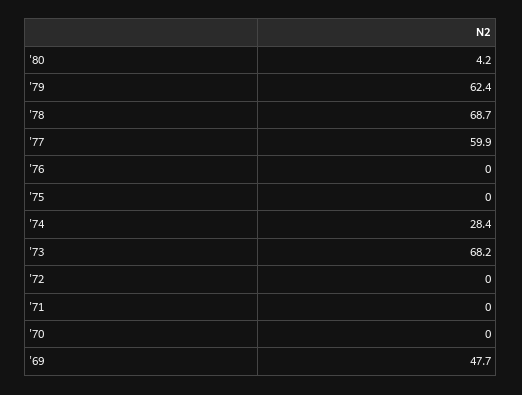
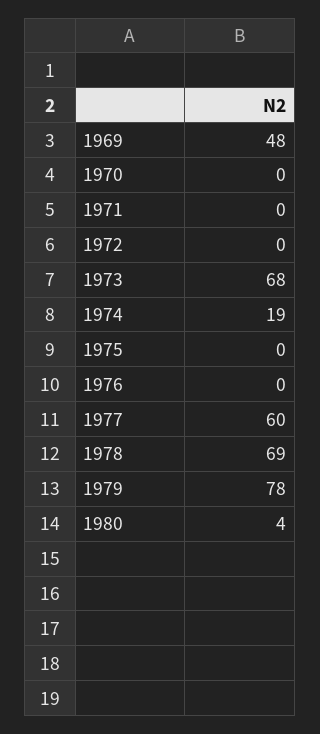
'79: 62.4 -> 78
'74: 28.4 -> 19

